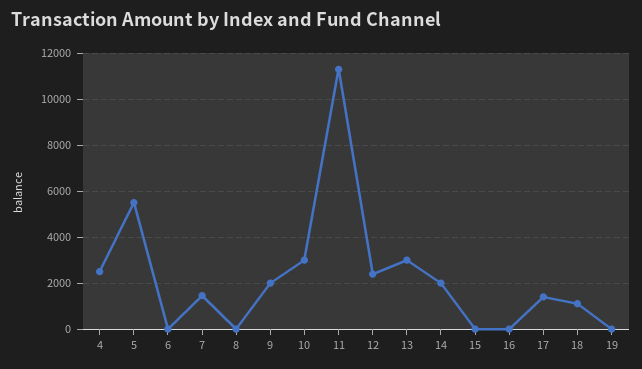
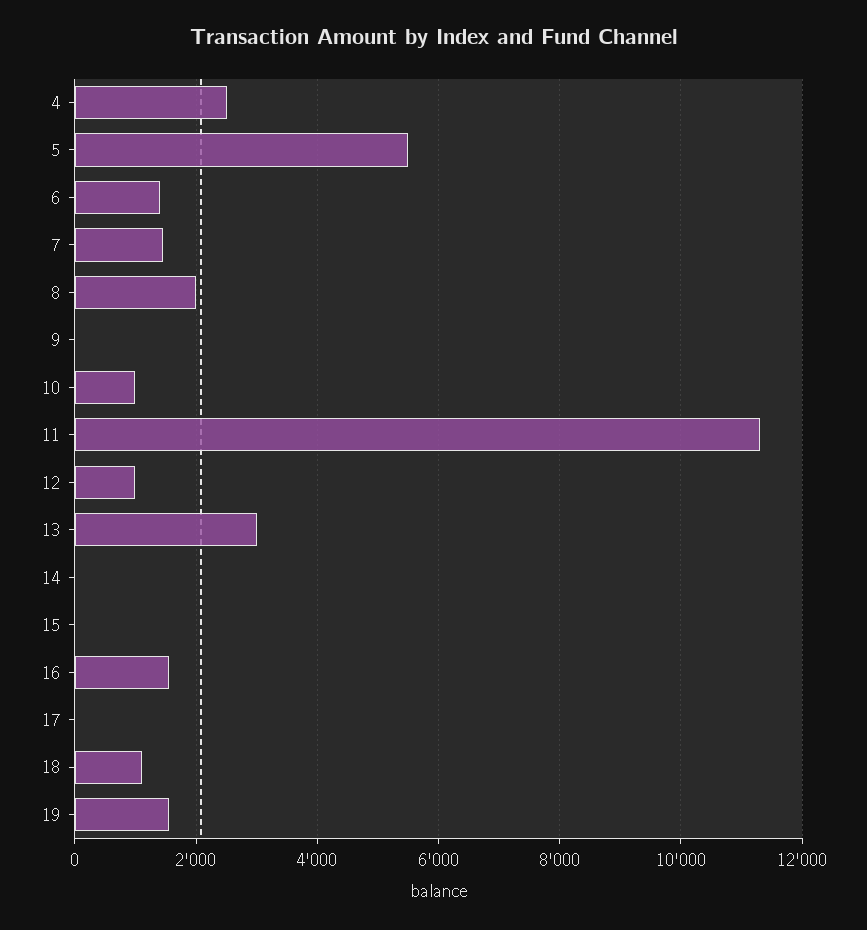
6: 0 -> 1400
8: 0 -> 2000
9: 2000 -> 0
10: 3000 -> 1000
12: 2500 -> 1000
14: 2000 -> 0
16: 0 -> 1600
17: 1500 -> 0
19: 0 -> 1600

